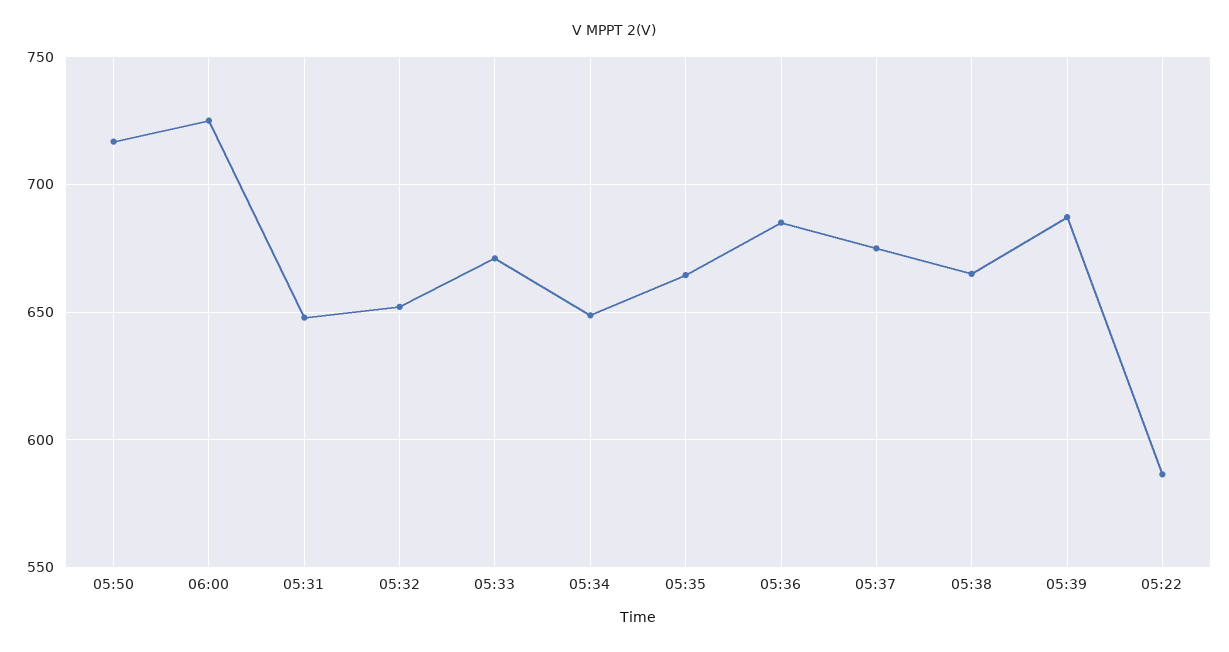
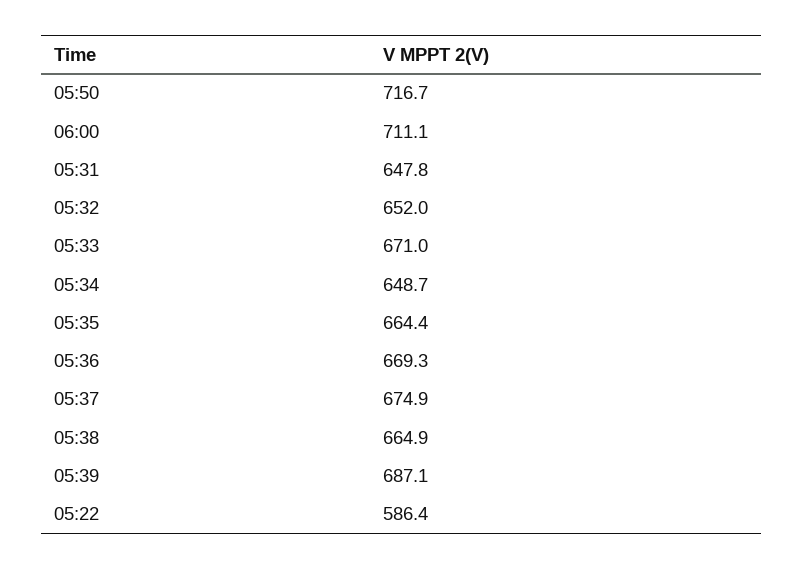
06:00: 725 -> 711.1
05:36: 685 -> 669.3

